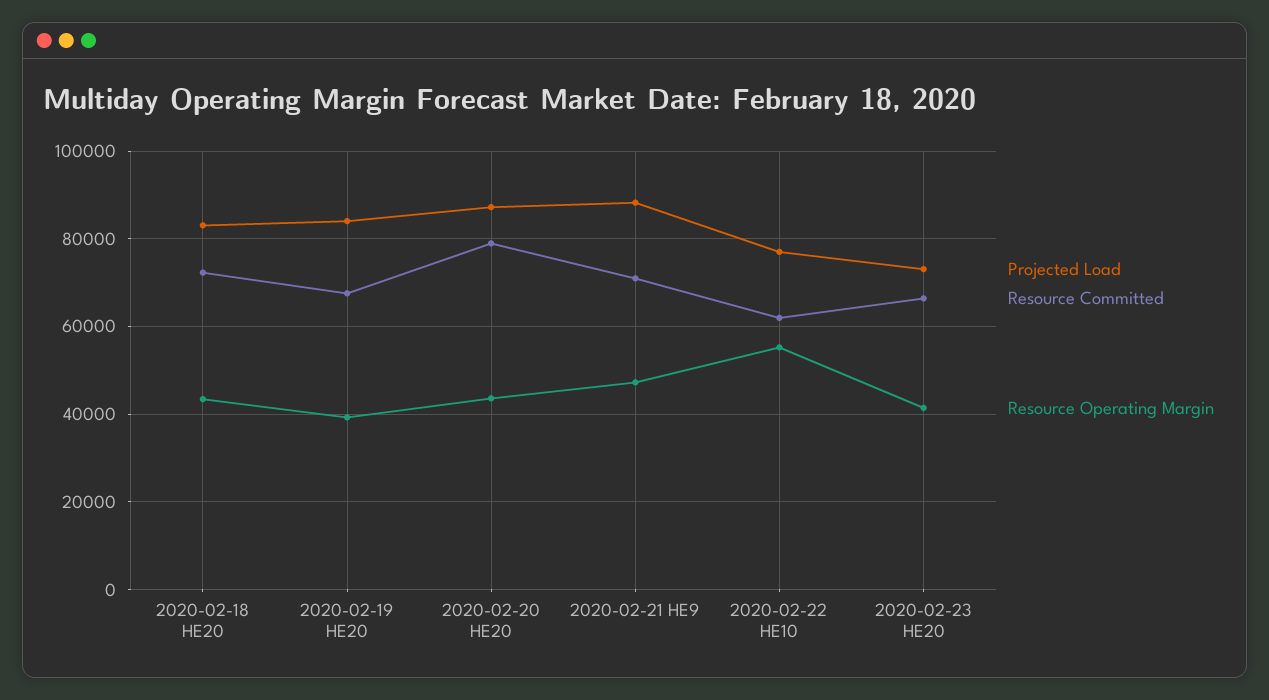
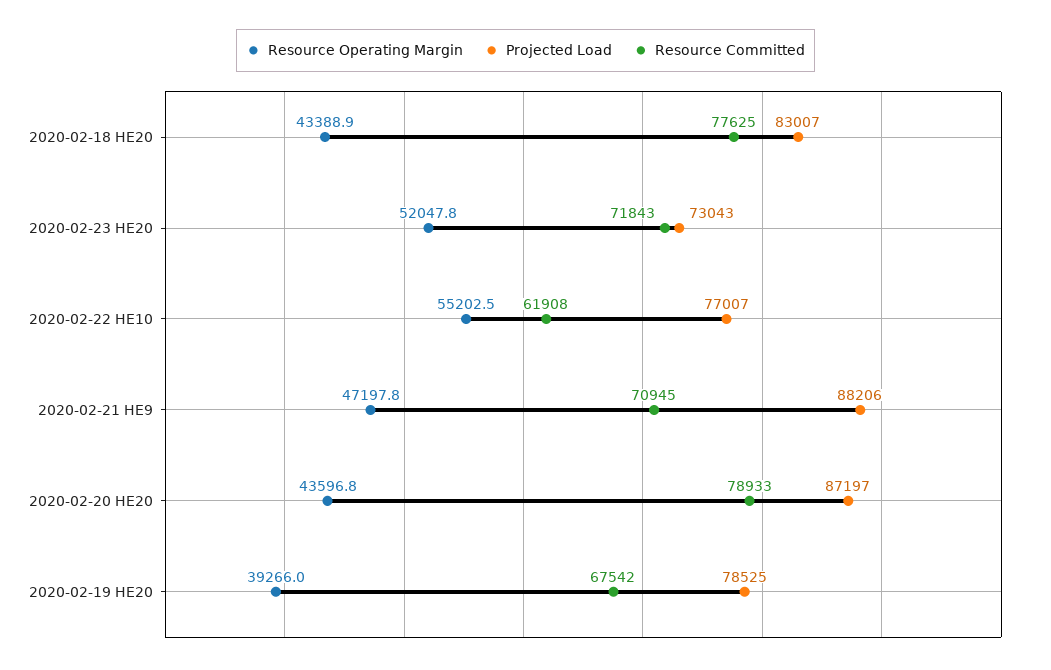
Resource Committed, 2020-02-18 HE20: 72000 -> 77625
Projected Load, 2020-02-19 HE20: 84000 -> 78525
Resource Committed, 2020-02-23 HE20: 66000 -> 71843
Resource Operating Margin, 2020-02-23 HE20: 42000 -> 52047.8

